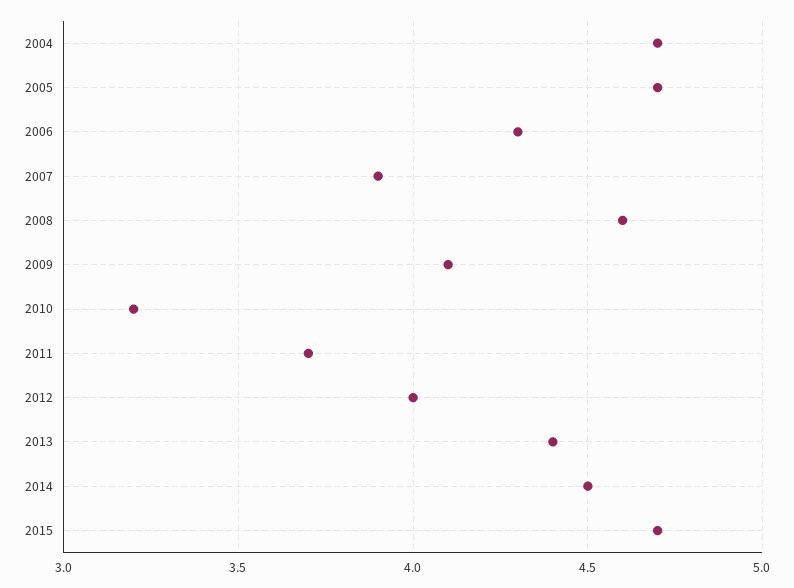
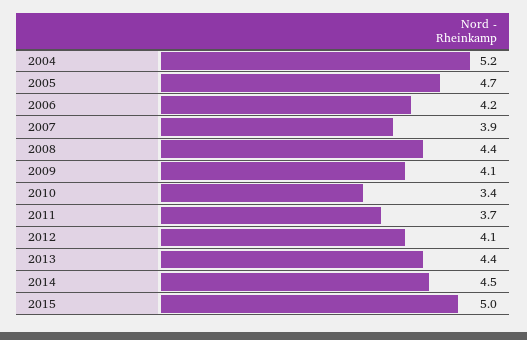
2004: 4.7 -> 5.2
2006: 4.3 -> 4.2
2008: 4.6 -> 4.4
2010: 3.2 -> 3.4
2012: 4 -> 4.1
2015: 4.7 -> 5

